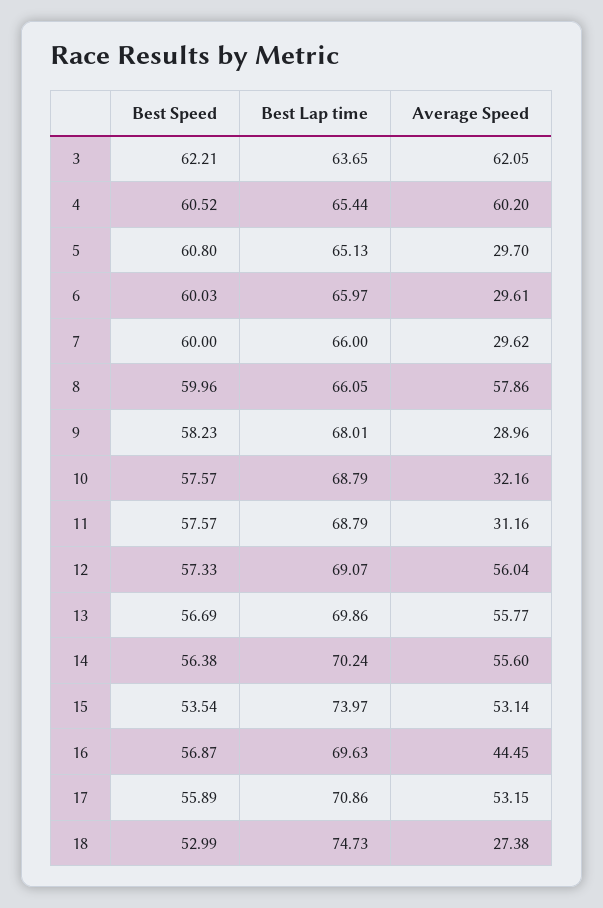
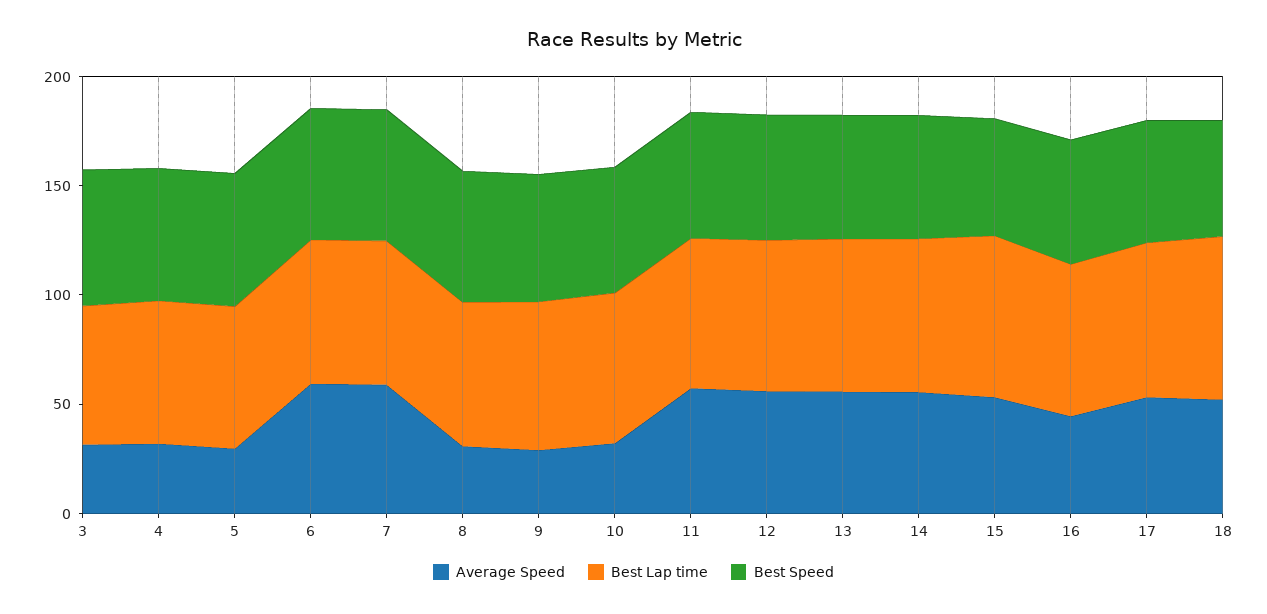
Average Speed, 3: 62.05 -> 30
Average Speed, 4: 60.2 -> 30
Average Speed, 6: 29.61 -> 60
Average Speed, 7: 29.62 -> 60
Average Speed, 8: 57.86 -> 30
Average Speed, 11: 31.16 -> 60
Average Speed, 18: 27.38 -> 50

